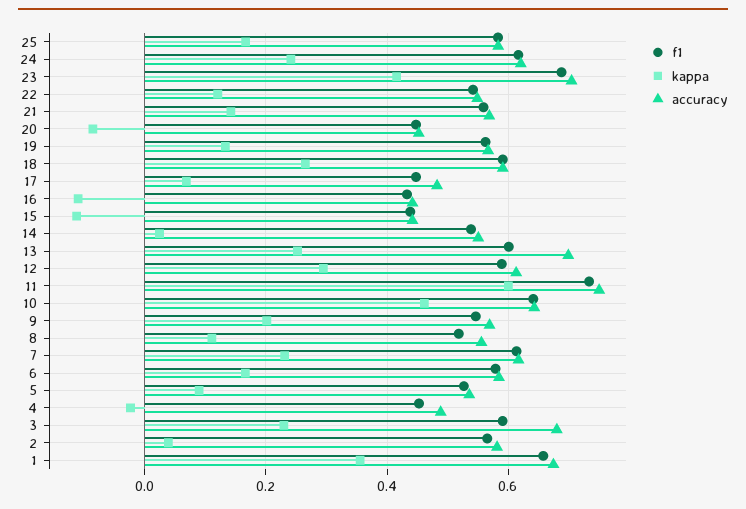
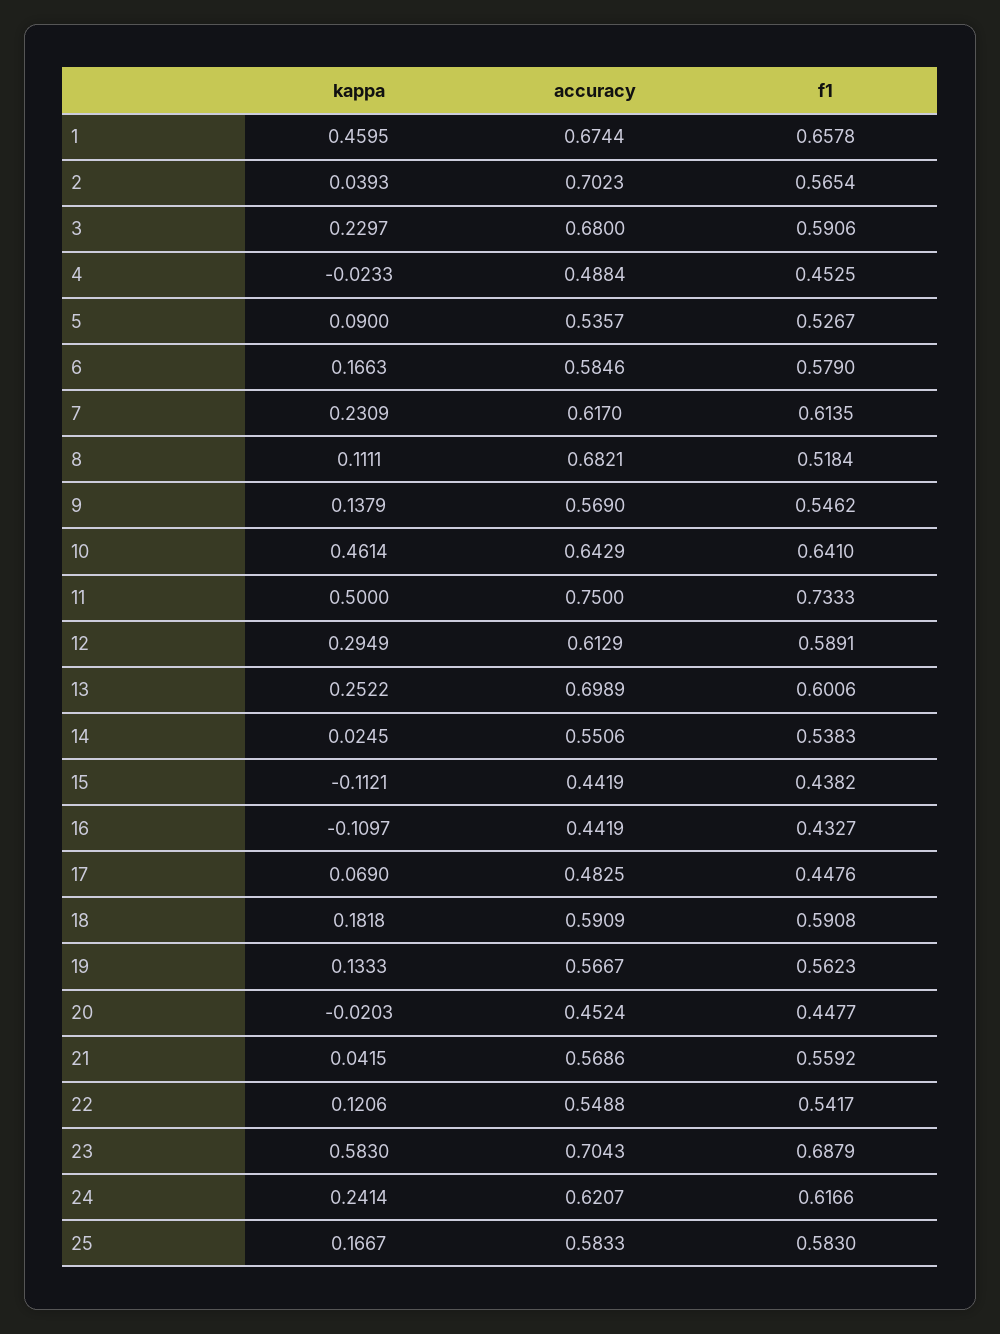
kappa, 23: 0.42 -> 0.583
kappa, 21: 0.14 -> 0.0415
kappa, 20: -0.08 -> -0.0203
kappa, 18: 0.26 -> 0.1818
kappa, 11: 0.6 -> 0.5
kappa, 9: 0.2 -> 0.1379
accuracy, 8: 0.56 -> 0.6821
accuracy, 2: 0.58 -> 0.7023
kappa, 1: 0.36 -> 0.4595

